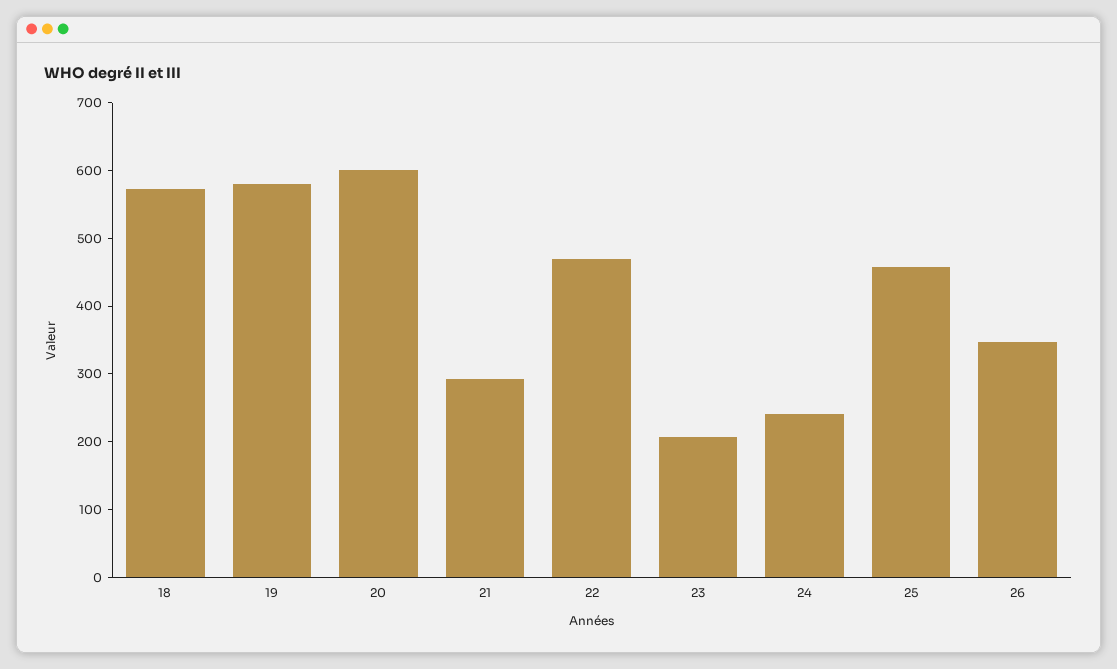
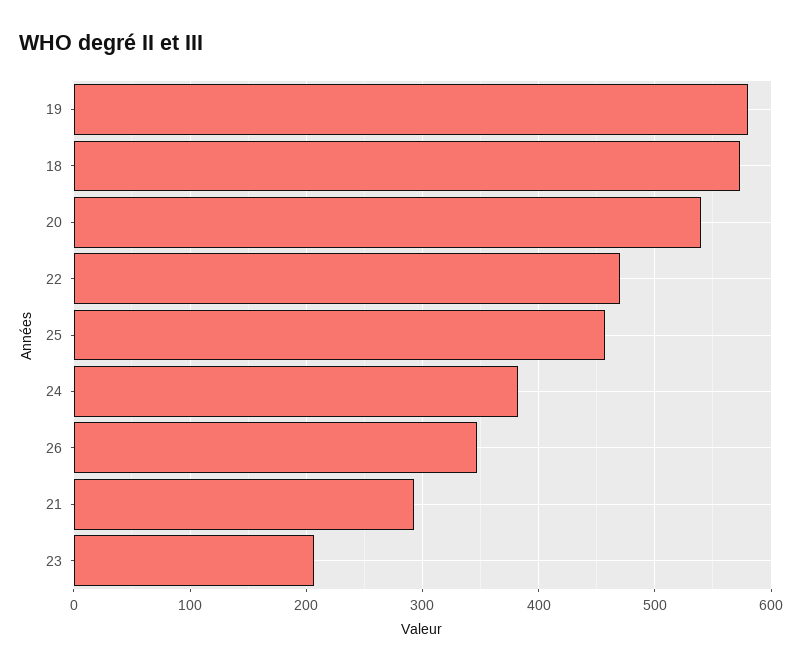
20: 600 -> 540
24: 240 -> 380

